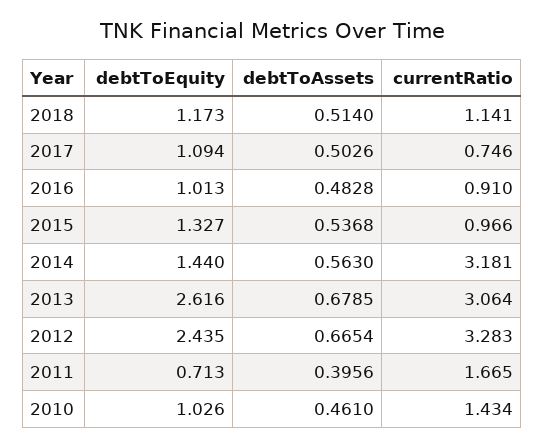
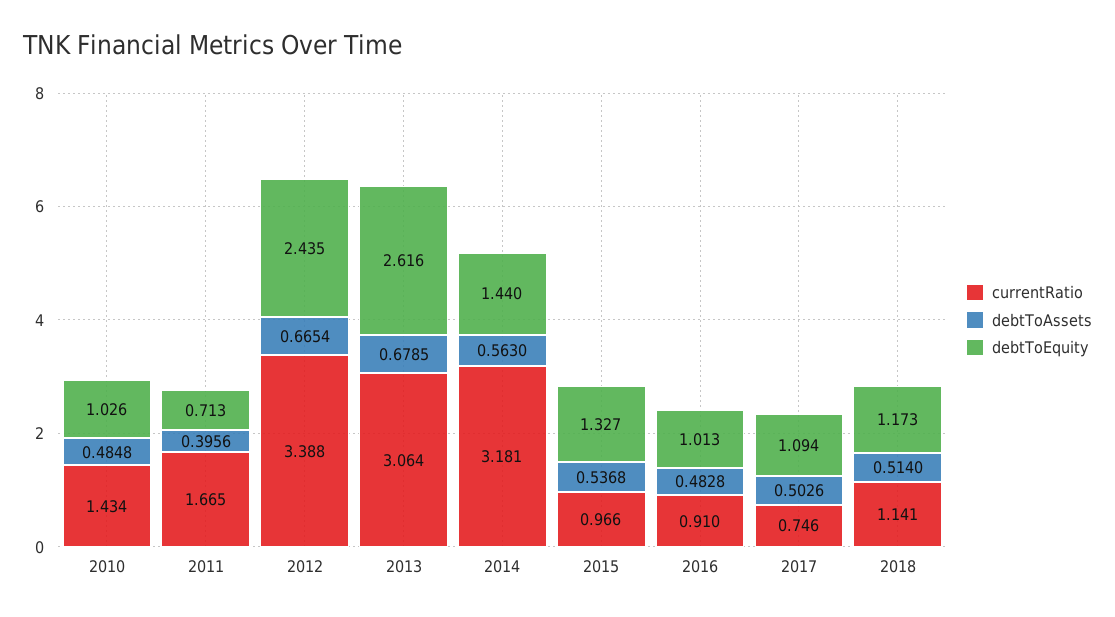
currentRatio, 2012: 3.283 -> 3.388
debtToAssets, 2010: 0.461 -> 0.4848

